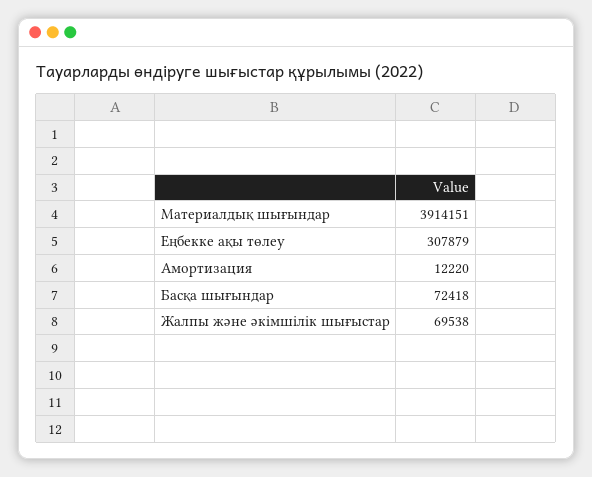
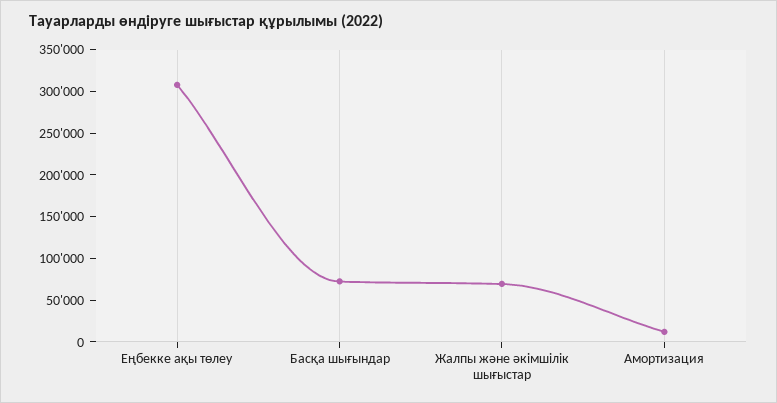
Материалдық шығындар: 3914151 -> none

